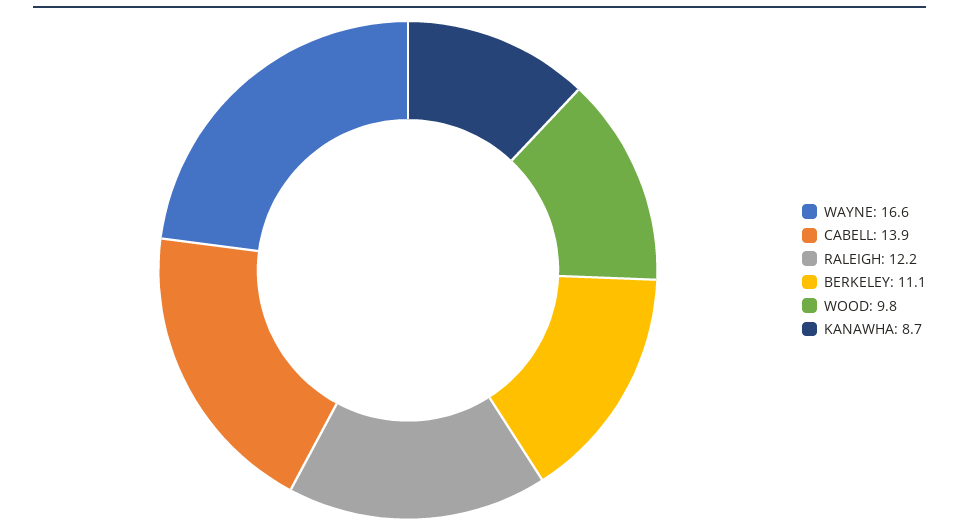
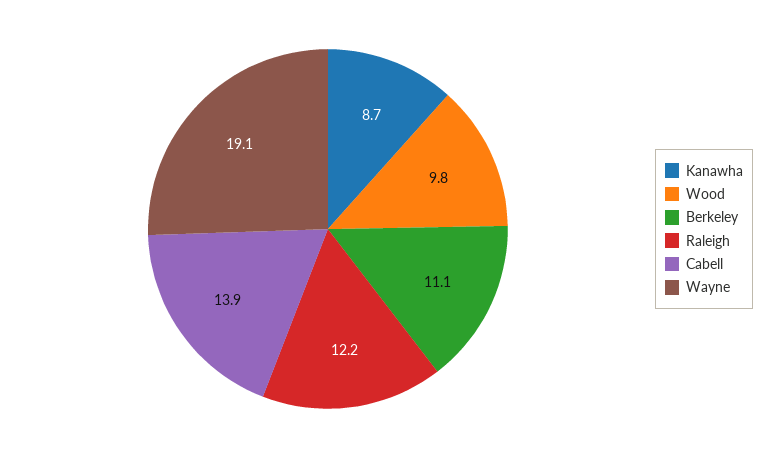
WAYNE: 16.6 -> 19.1

